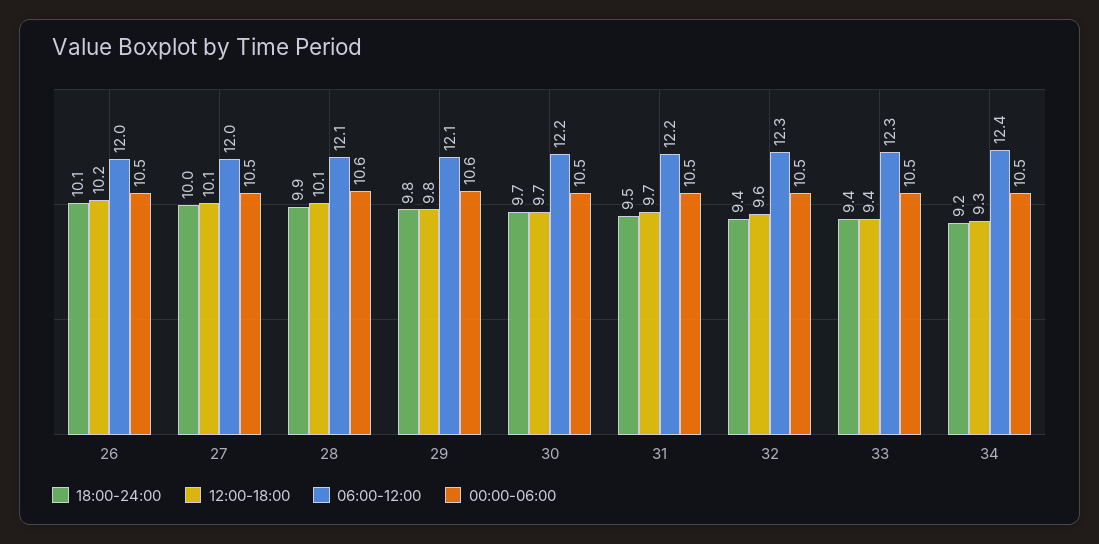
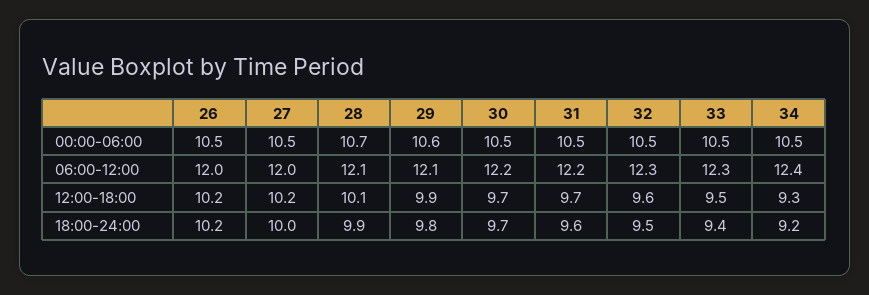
18:00-24:00, 26: 10.1 -> 10.2
12:00-18:00, 27: 10.1 -> 10.2
00:00-06:00, 28: 10.6 -> 10.7
12:00-18:00, 29: 9.8 -> 9.9
18:00-24:00, 31: 9.5 -> 9.6
18:00-24:00, 32: 9.4 -> 9.5
12:00-18:00, 33: 9.4 -> 9.5

